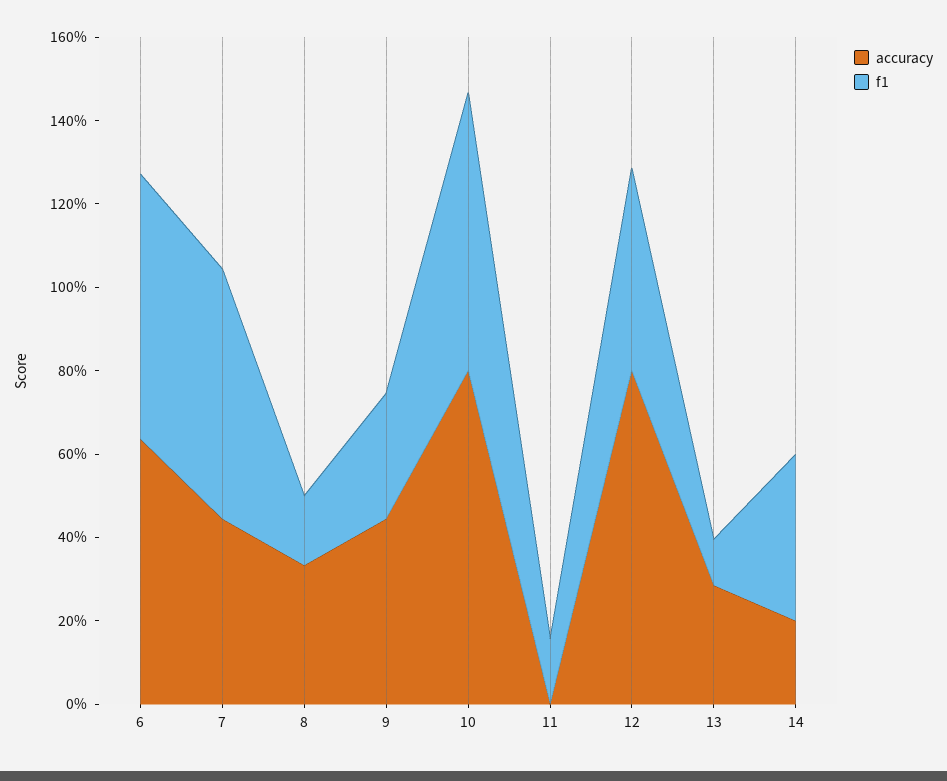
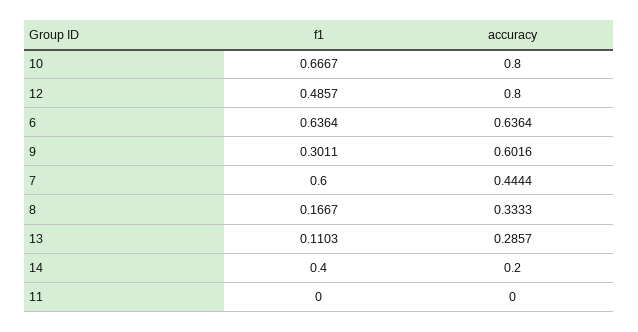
accuracy, 9: 0.45 -> 0.6016
f1, 11: 0.15 -> 0

